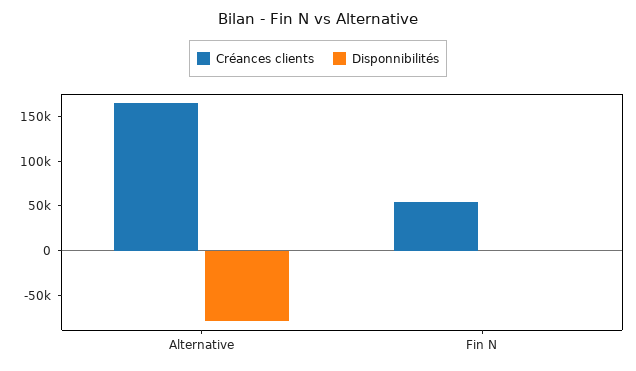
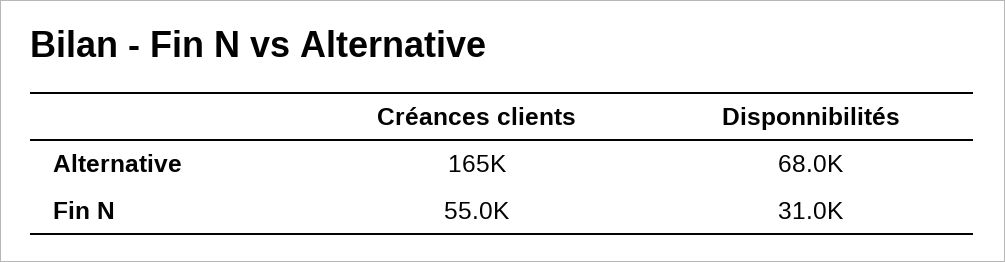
Disponnibilités, Alternative: -80000 -> 68000
Disponnibilités, Fin N: 0 -> 31000

